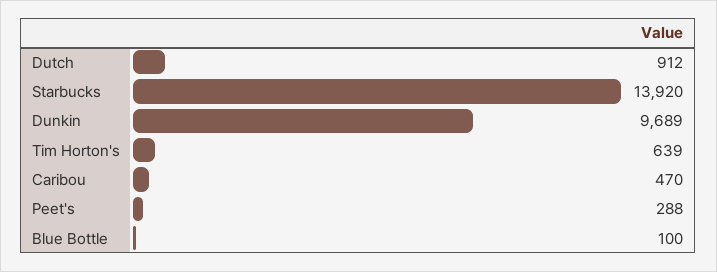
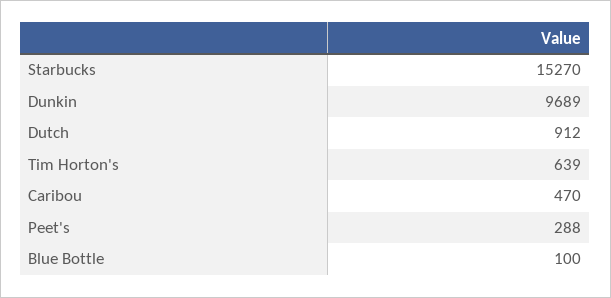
Starbucks: 13920 -> 15270

